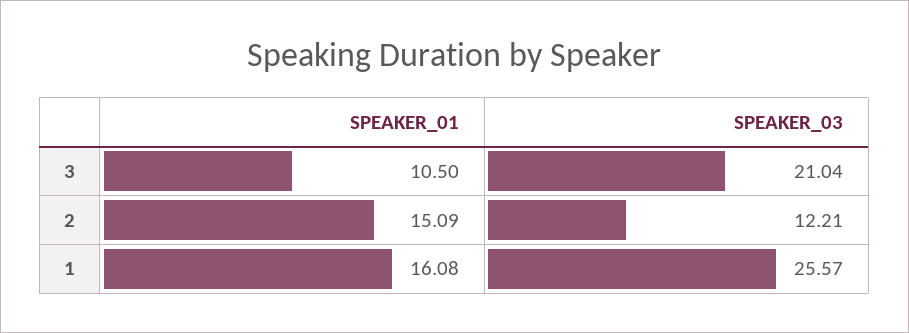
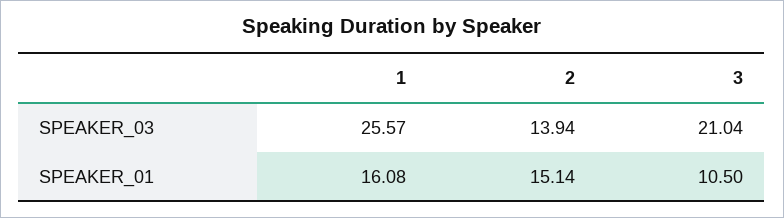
SPEAKER_01, 2: 15.09 -> 15.14
SPEAKER_03, 2: 12.21 -> 13.94

